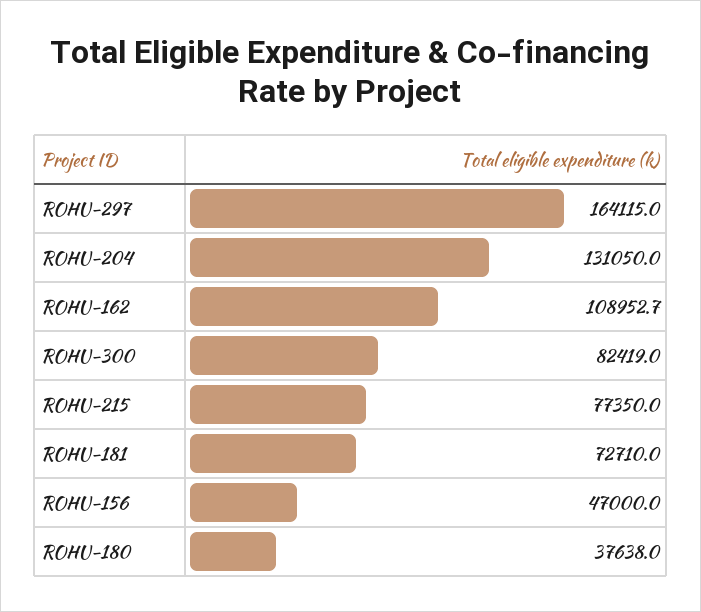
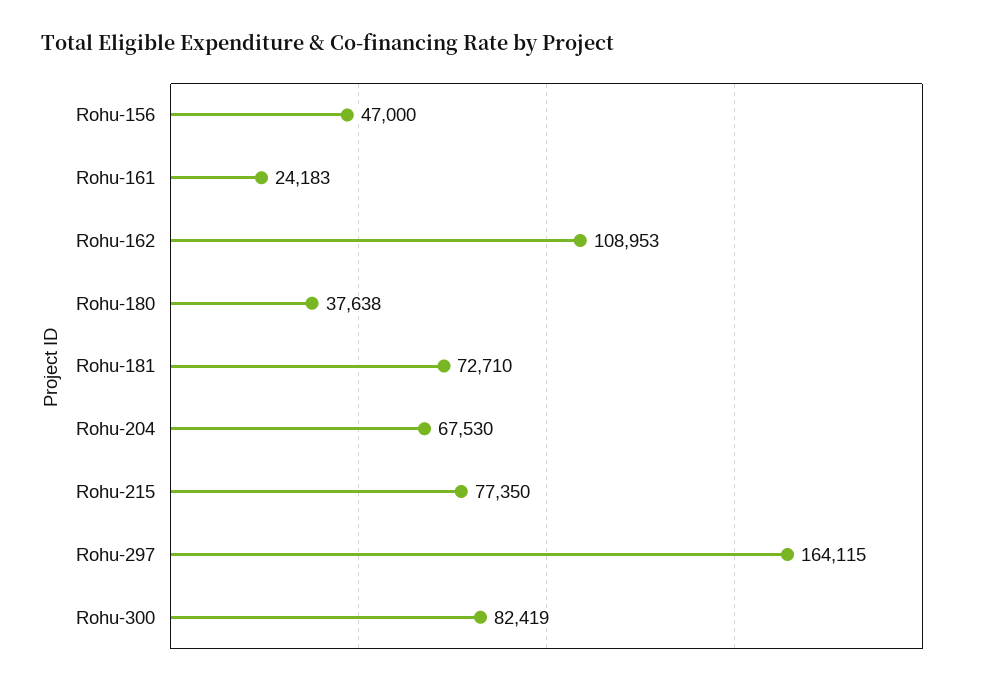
ROHU-204: 131050 -> 67530
Rohu-161: none -> 24183

